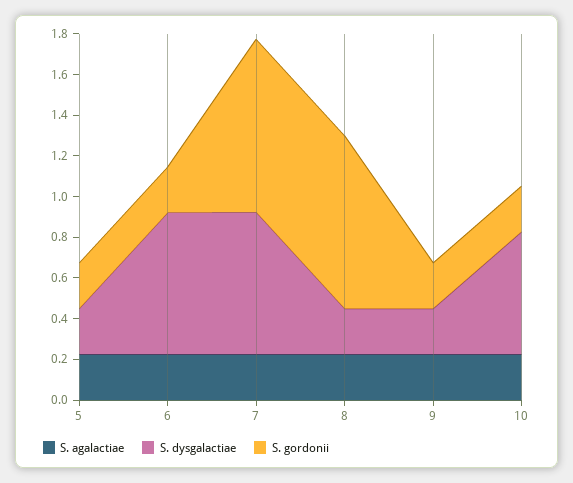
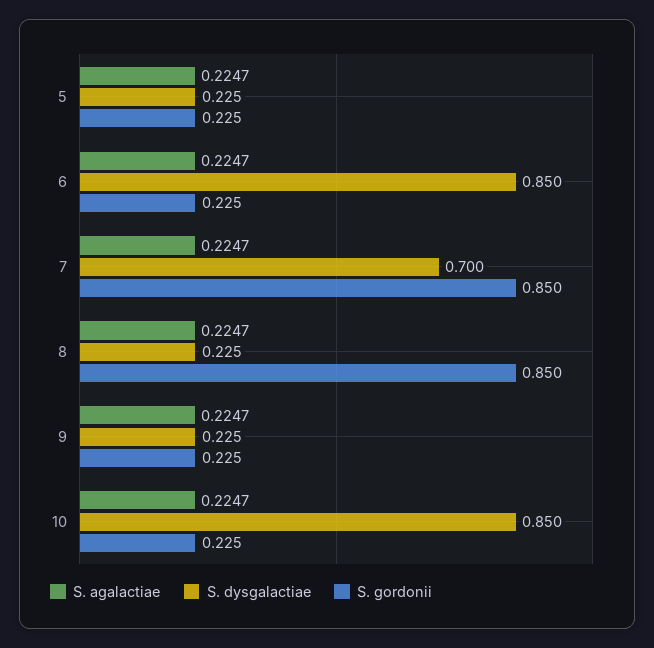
S. dysgalactiae, 6: 0.7 -> 0.85
S. dysgalactiae, 10: 0.6 -> 0.85

